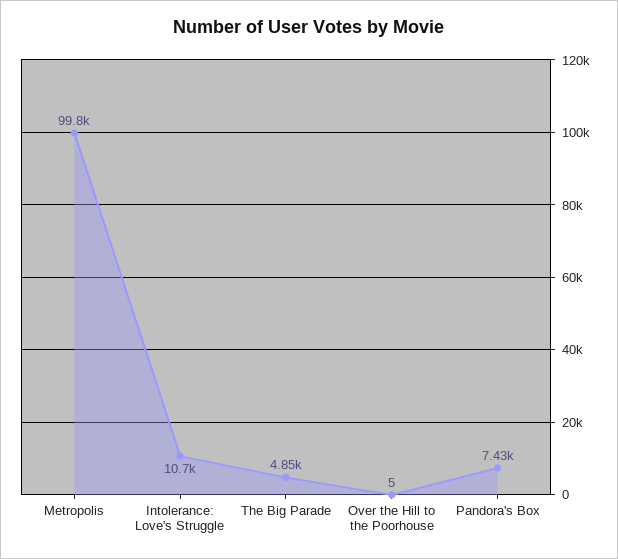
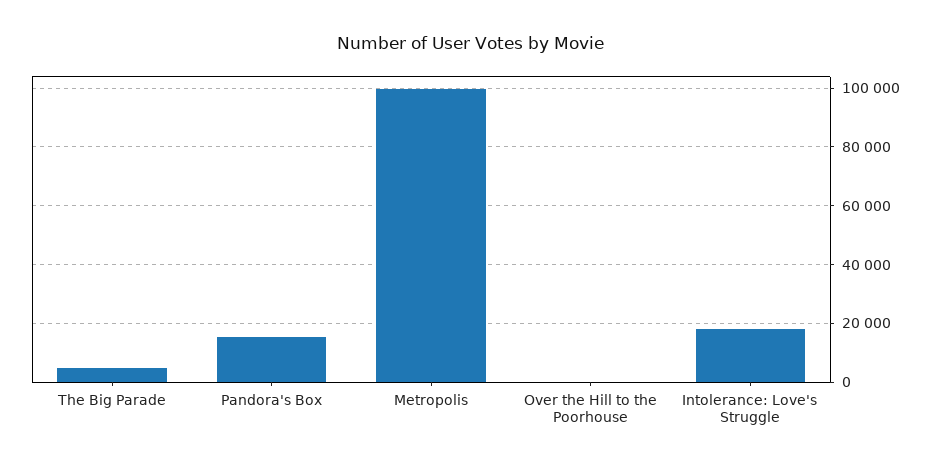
Intolerance: Love's Struggle: 10700 -> 17500
Pandora's Box: 7430 -> 15000

